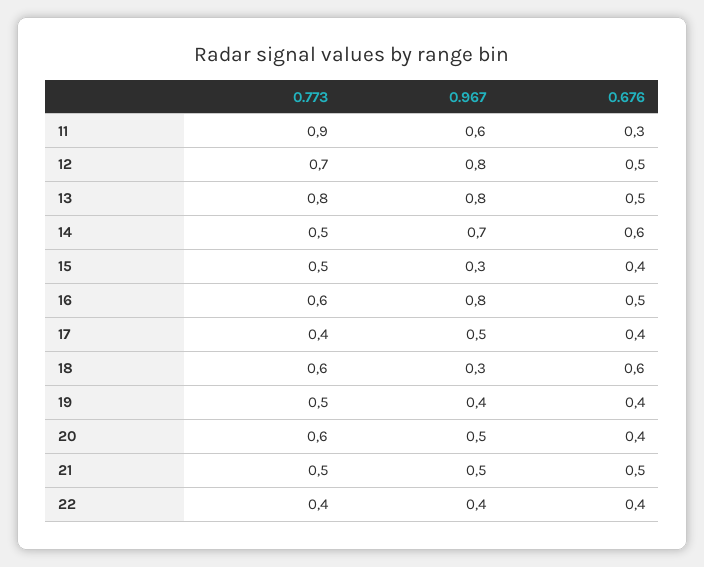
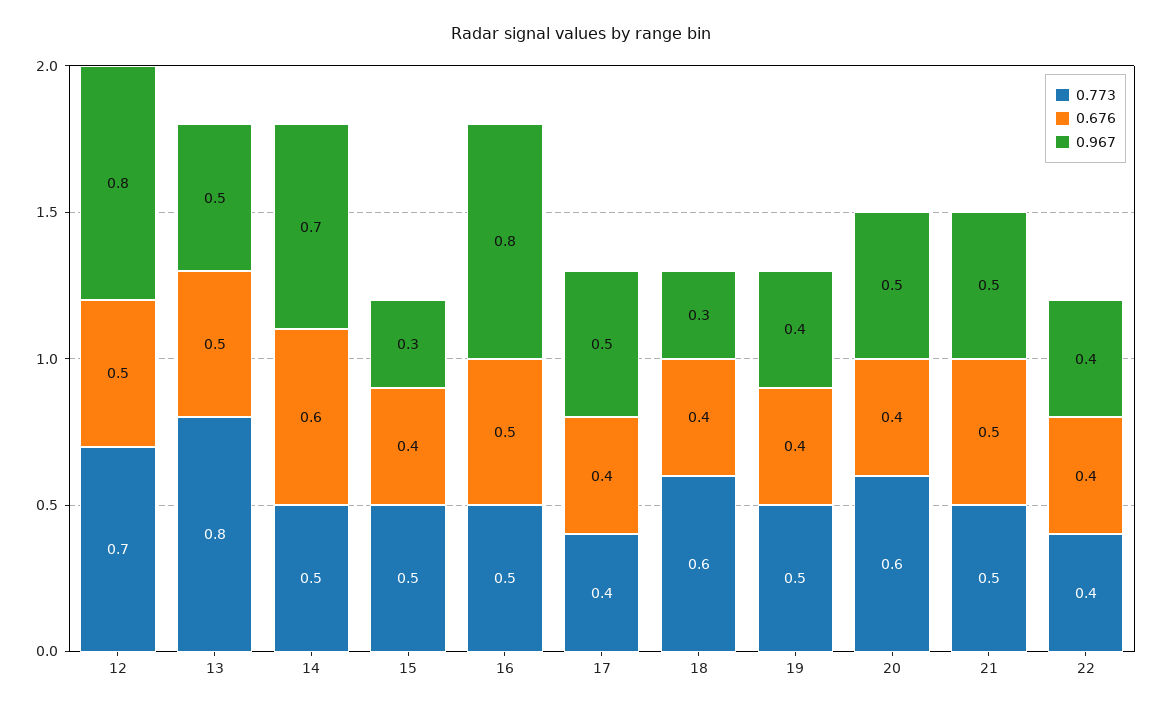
0.773, 11: 0.9 -> none
0.967, 11: 0.6 -> none
0.676, 11: 0.3 -> none
0.967, 13: 0.8 -> 0.5
0.773, 16: 0.6 -> 0.5
0.676, 18: 0.6 -> 0.4

